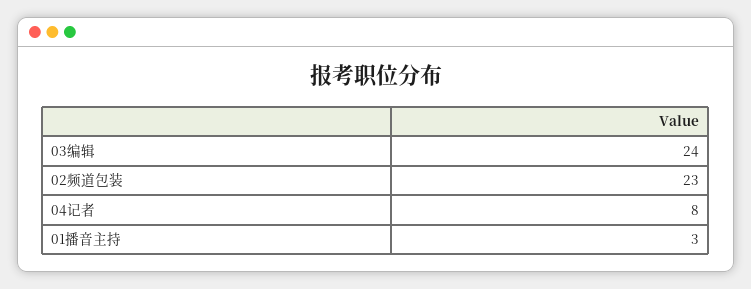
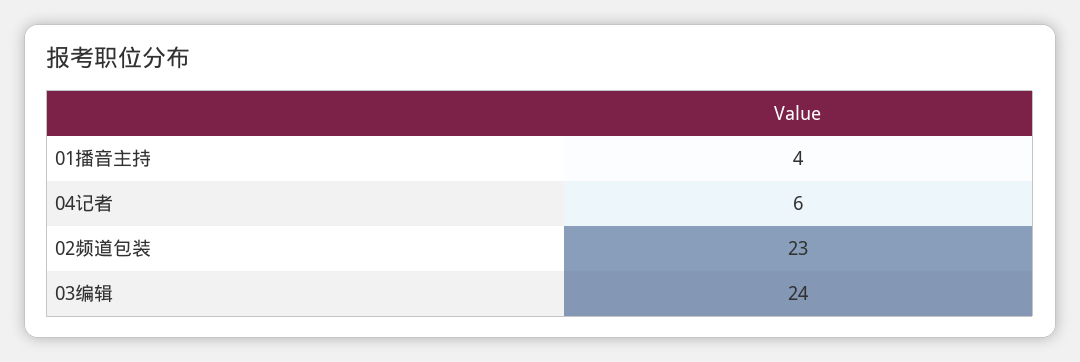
04记者: 8 -> 6
01播音主持: 3 -> 4

